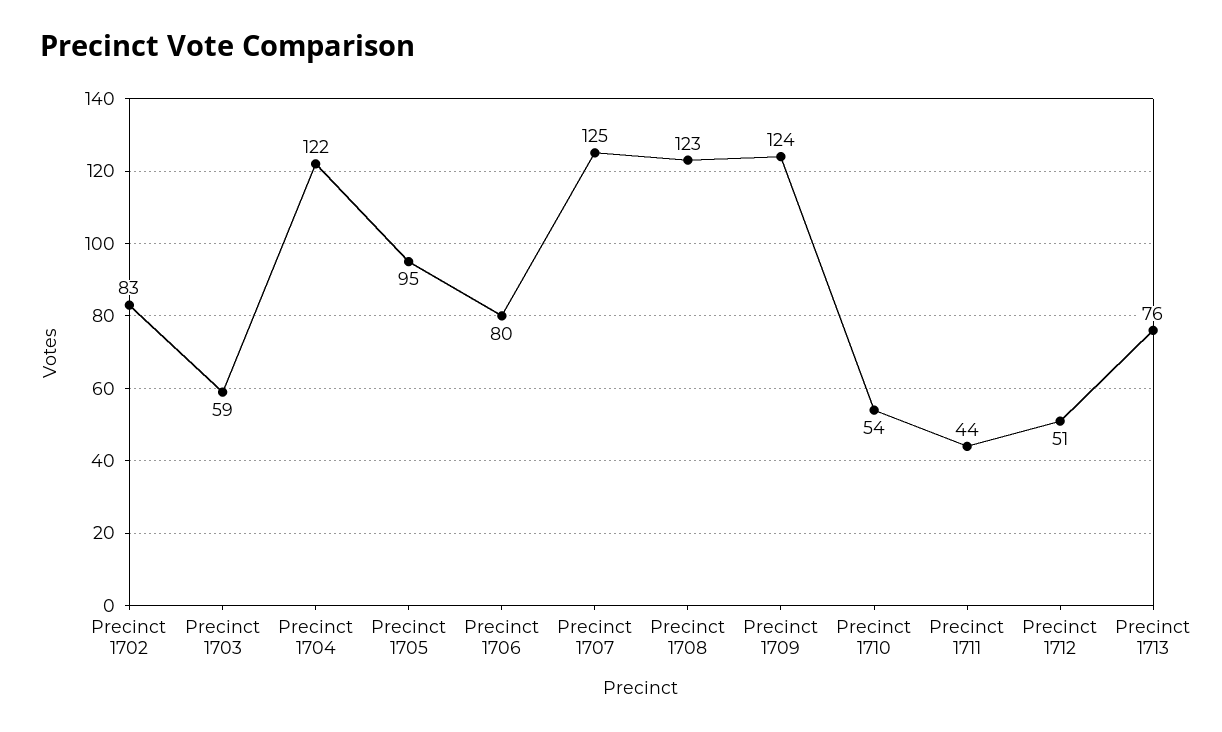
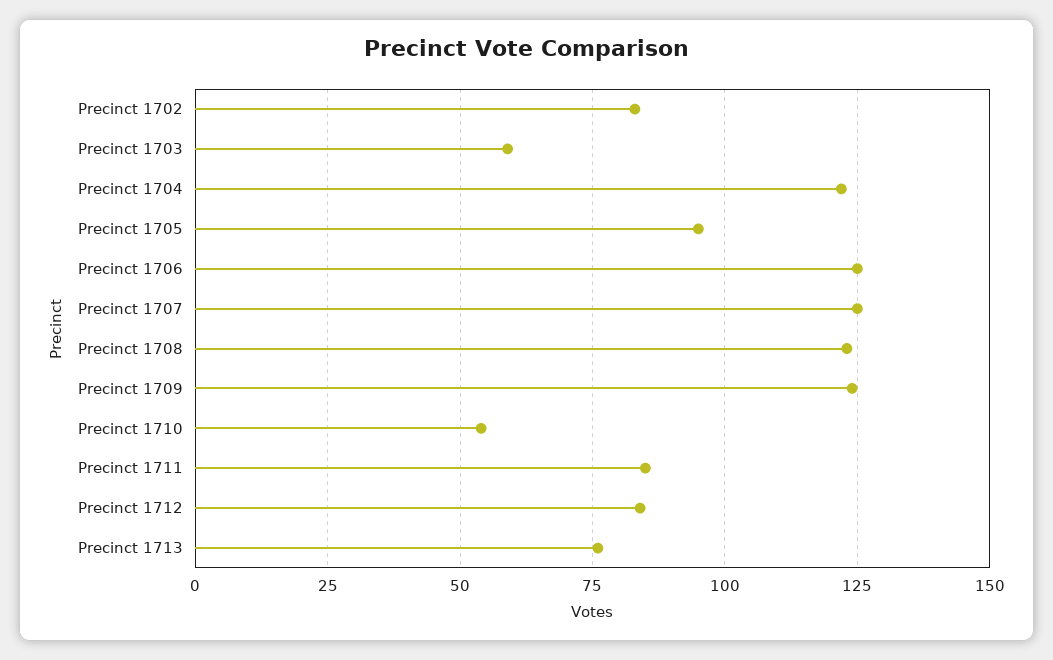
Precinct 1706: 80 -> 125
Precinct 1711: 44 -> 85
Precinct 1712: 51 -> 85

